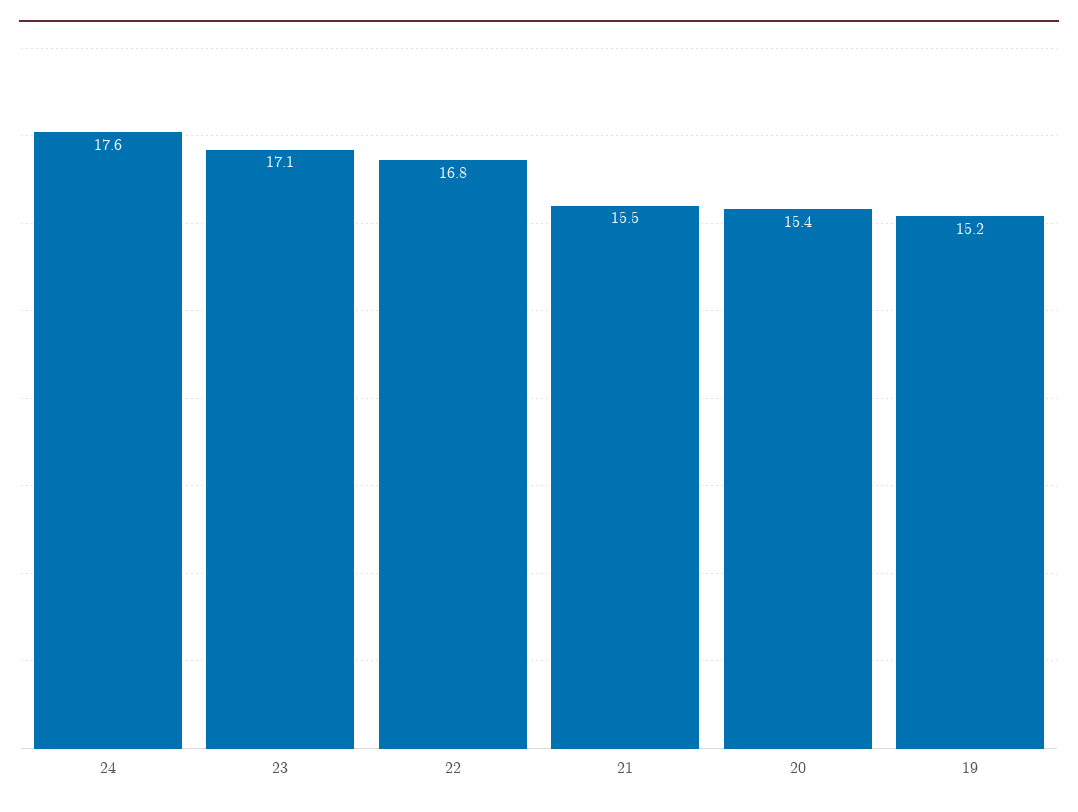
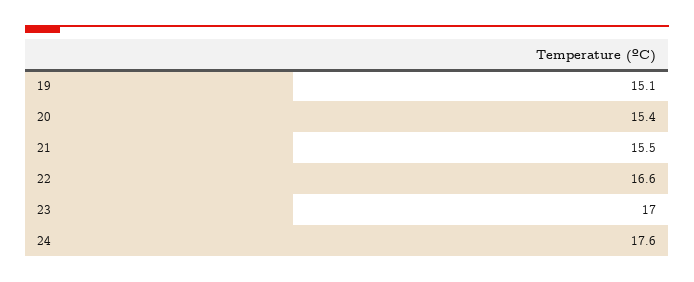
23: 17.1 -> 17
22: 16.8 -> 16.6
19: 15.2 -> 15.1

